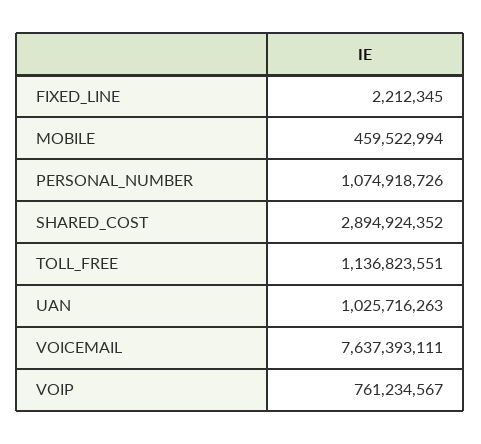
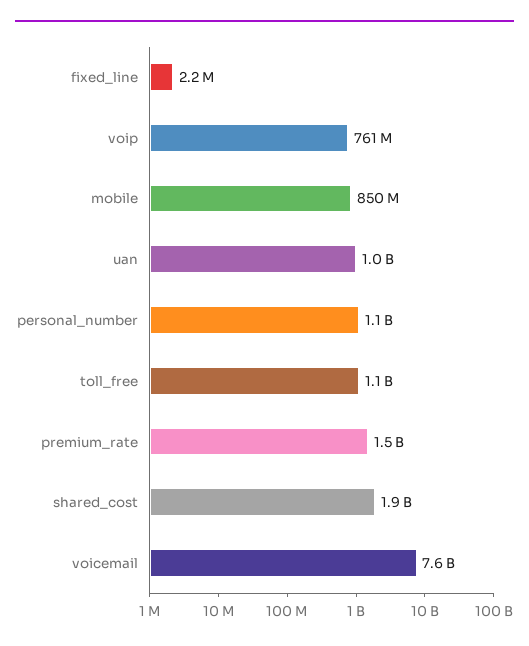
MOBILE: 459522994 -> 850000000
SHARED_COST: 2894924352 -> 1900000000
premium_rate: none -> 1500000000

